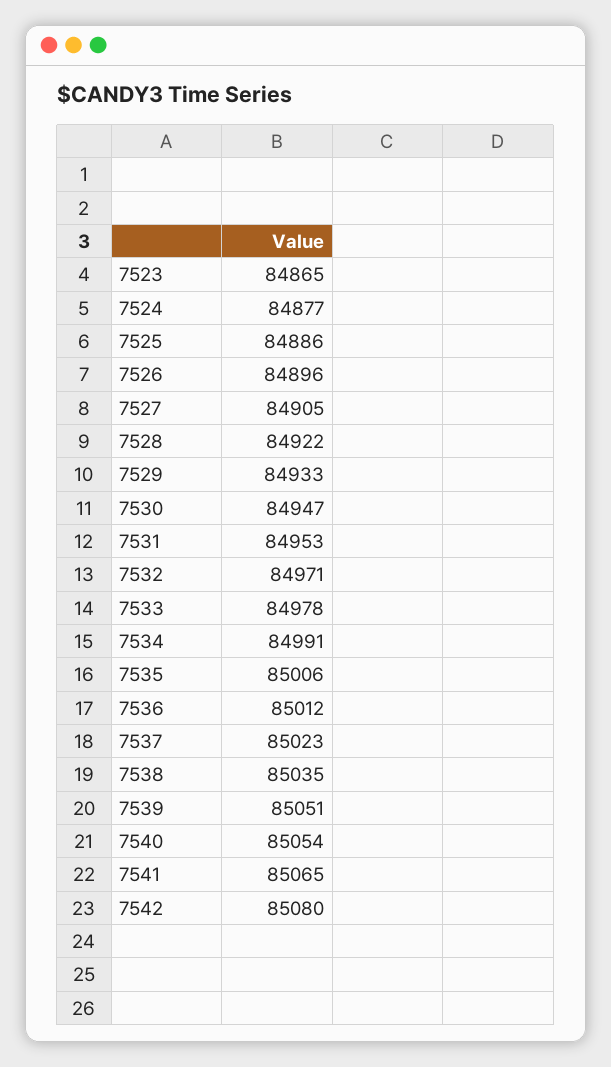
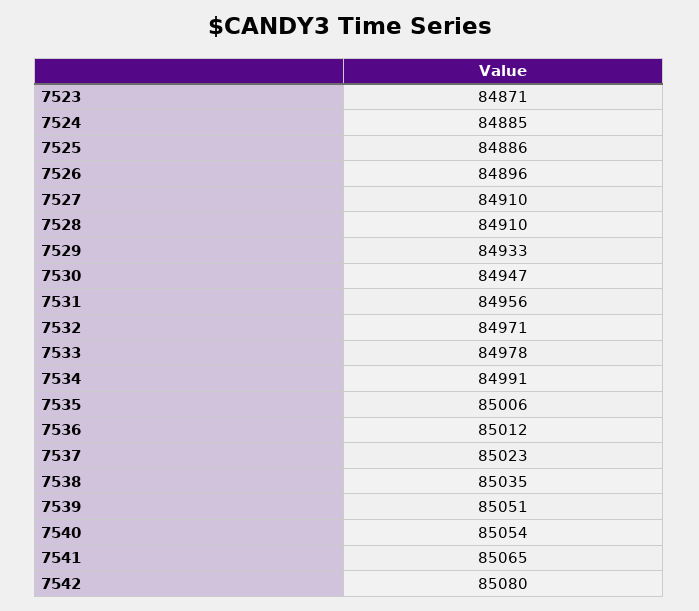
7523: 84865 -> 84871
7524: 84877 -> 84885
7527: 84905 -> 84910
7528: 84922 -> 84910
7531: 84953 -> 84956

